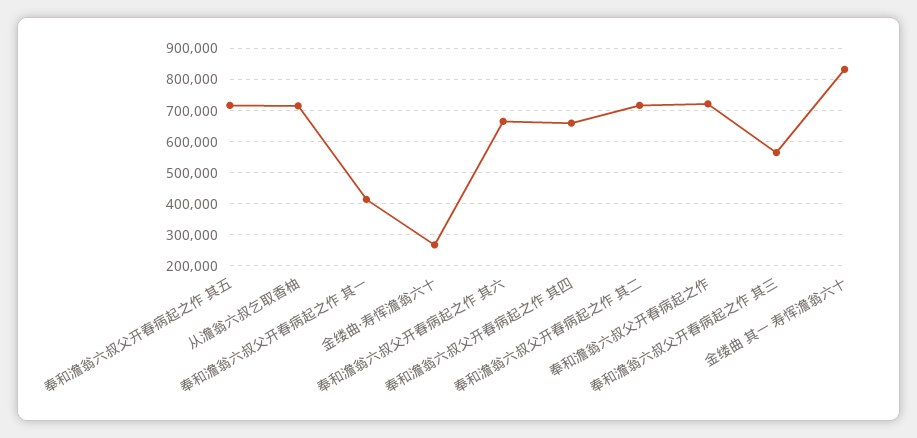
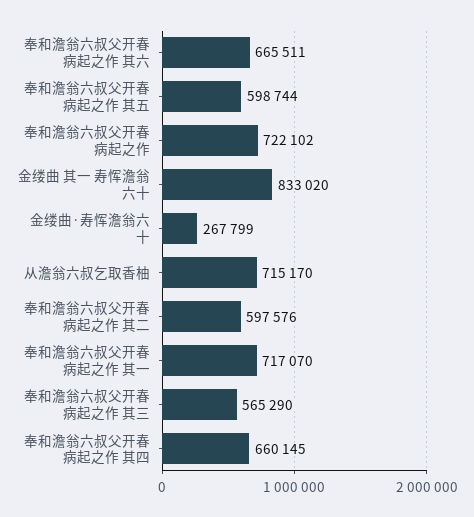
奉和澹翁六叔父开春病起之作 其五: 720000 -> 598744
奉和澹翁六叔父开春病起之作 其一: 420000 -> 717070
奉和澹翁六叔父开春病起之作 其二: 720000 -> 597576

